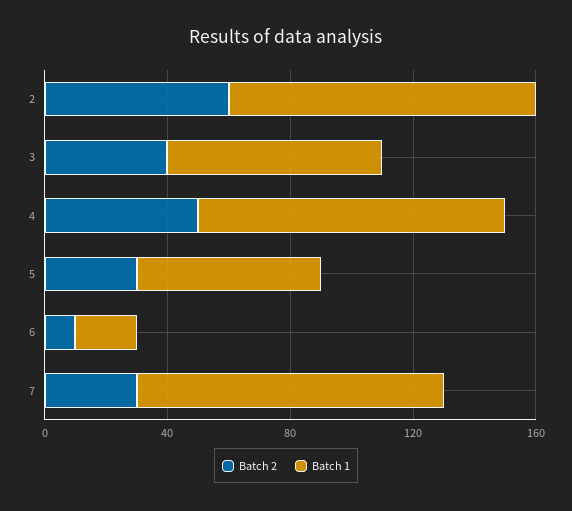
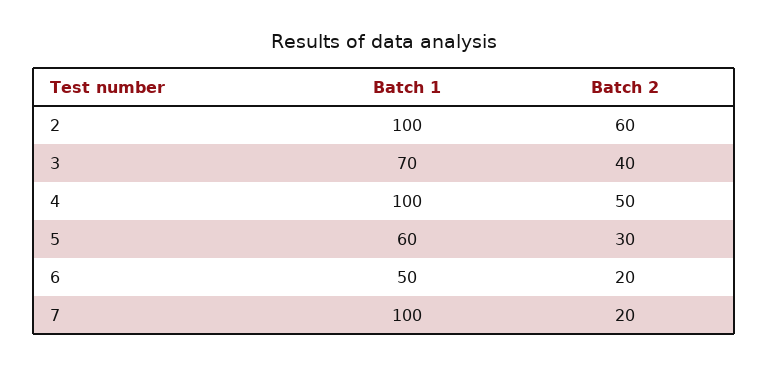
Batch 2, 6: 10 -> 20
Batch 1, 6: 20 -> 50
Batch 2, 7: 30 -> 20

